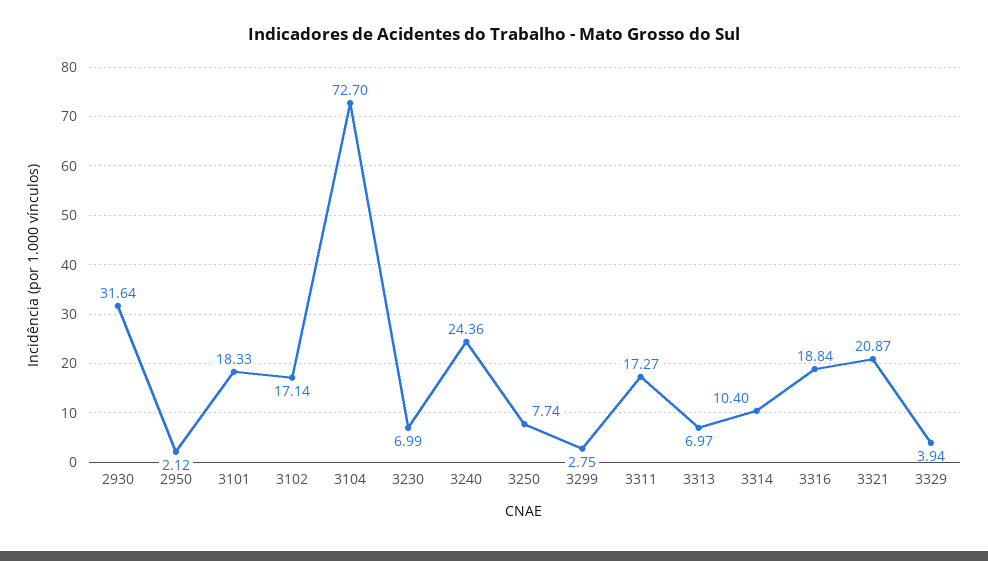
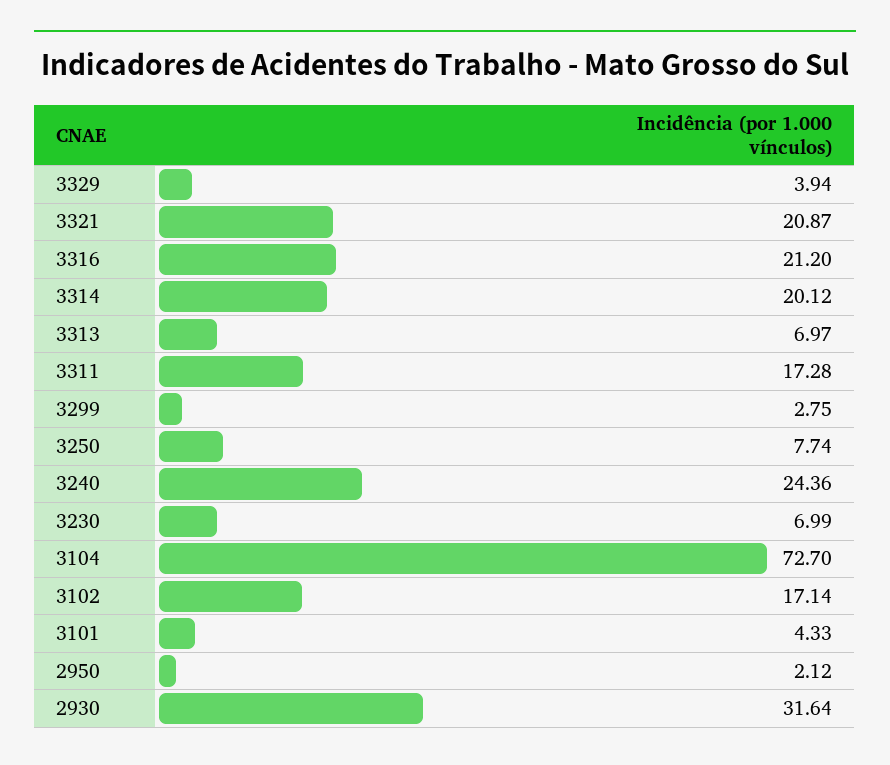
3101: 18.33 -> 4.33
3311: 17.27 -> 17.28
3314: 10.4 -> 20.12
3316: 18.84 -> 21.2

